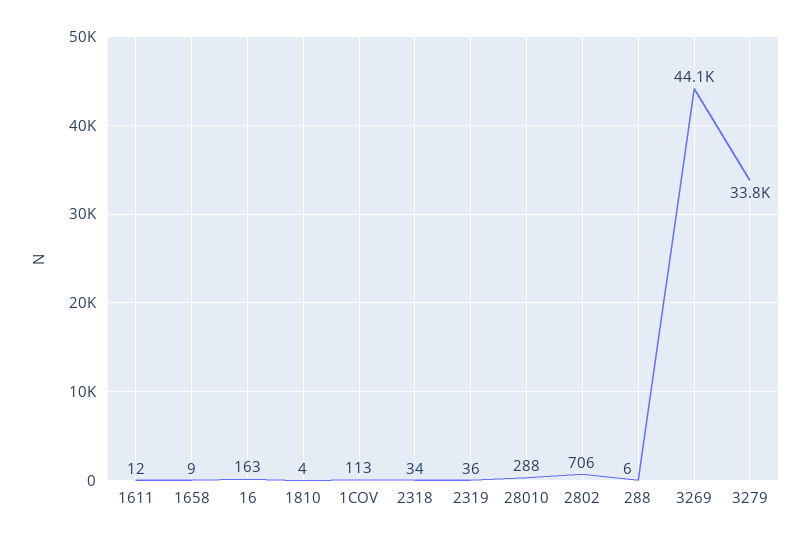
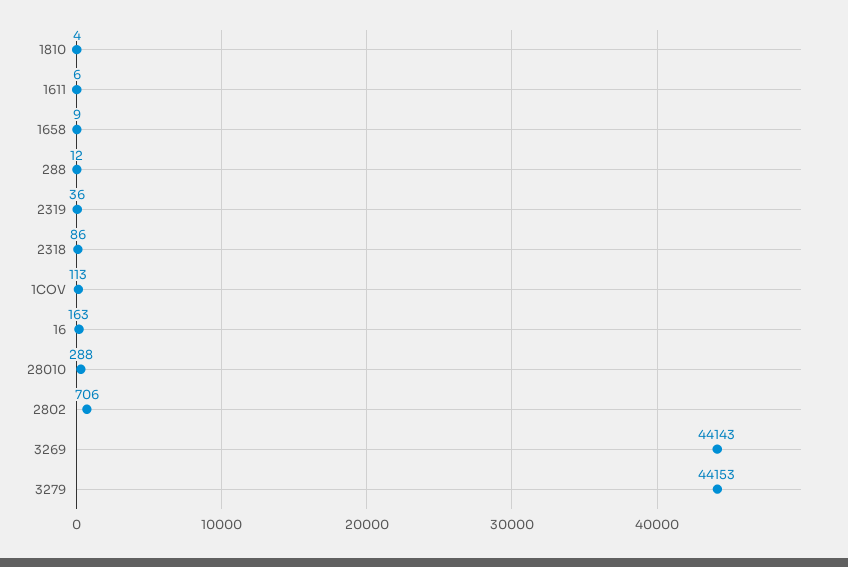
1611: 12 -> 6
2318: 34 -> 86
288: 6 -> 12
3279: 33800 -> 44153

